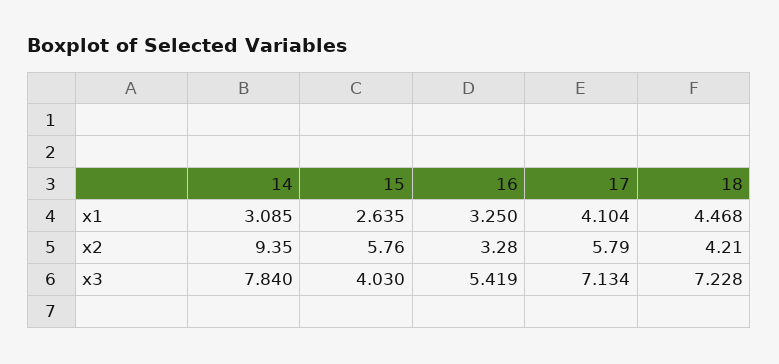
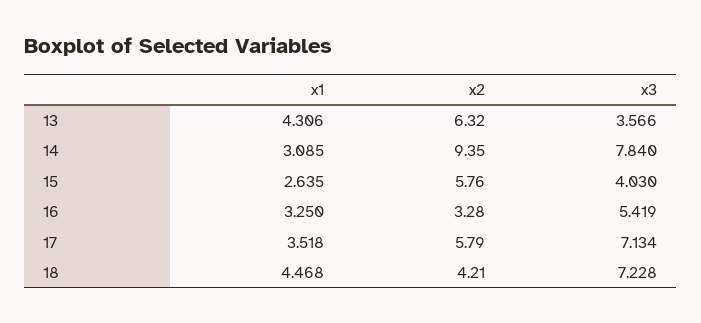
17, x1: 4.104 -> 3.518
13, x1: none -> 4.306
13, x2: none -> 6.32
13, x3: none -> 3.566

